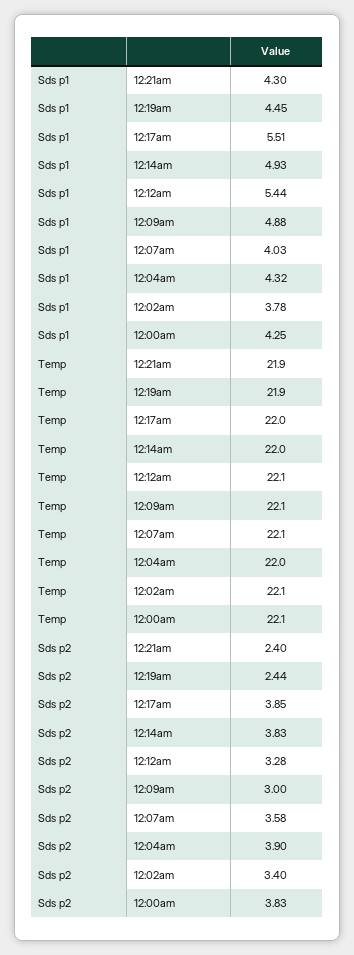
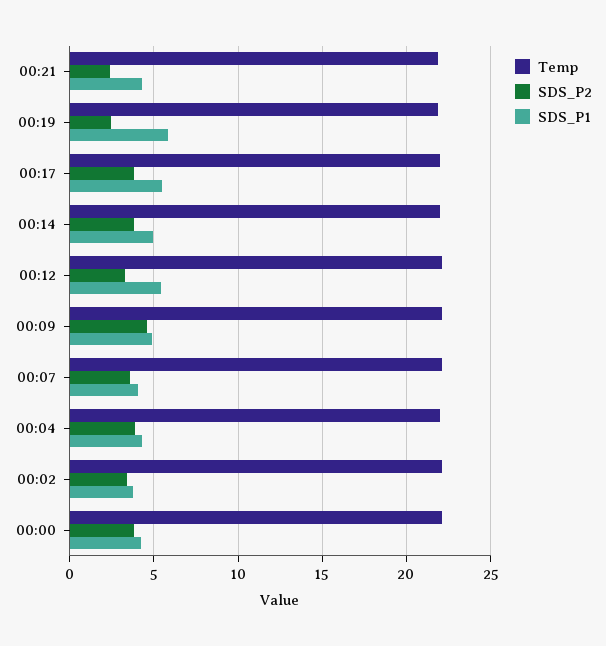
Sds p1, 12:19am: 4.45 -> 6
Sds p2, 12:09am: 3 -> 4.5

